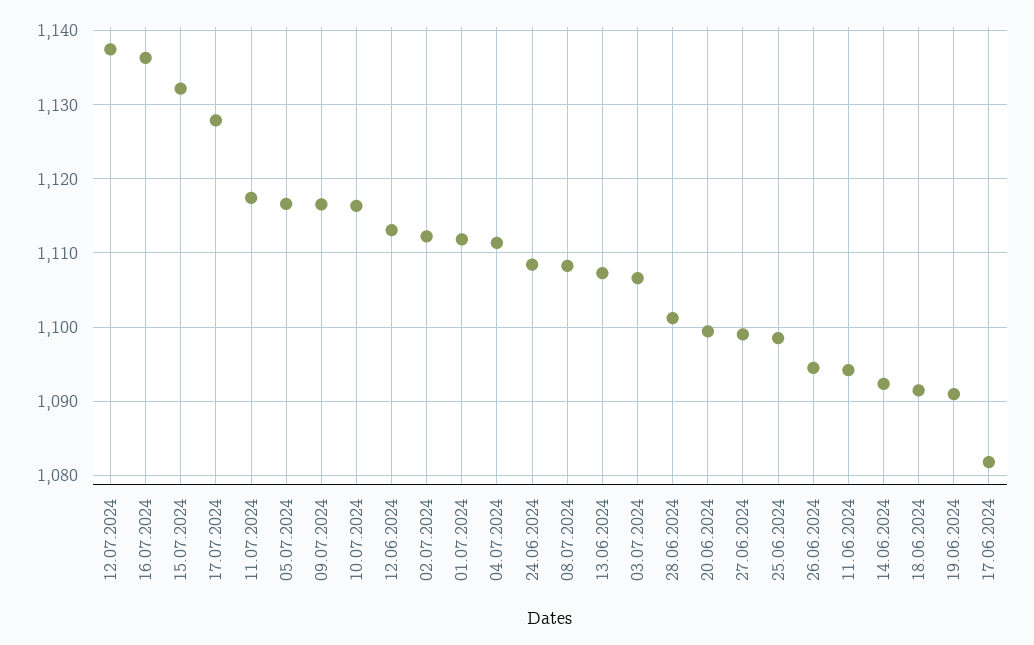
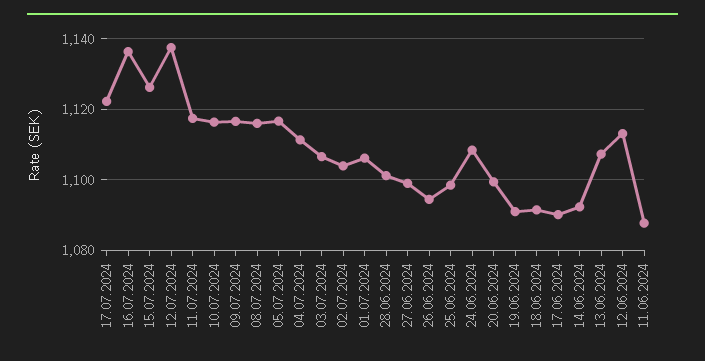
15.07.2024: 1132 -> 1126
17.07.2024: 1128 -> 1122
02.07.2024: 1112 -> 1104
01.07.2024: 1112 -> 1106
08.07.2024: 1108 -> 1116
11.06.2024: 1094 -> 1088
17.06.2024: 1082 -> 1090

